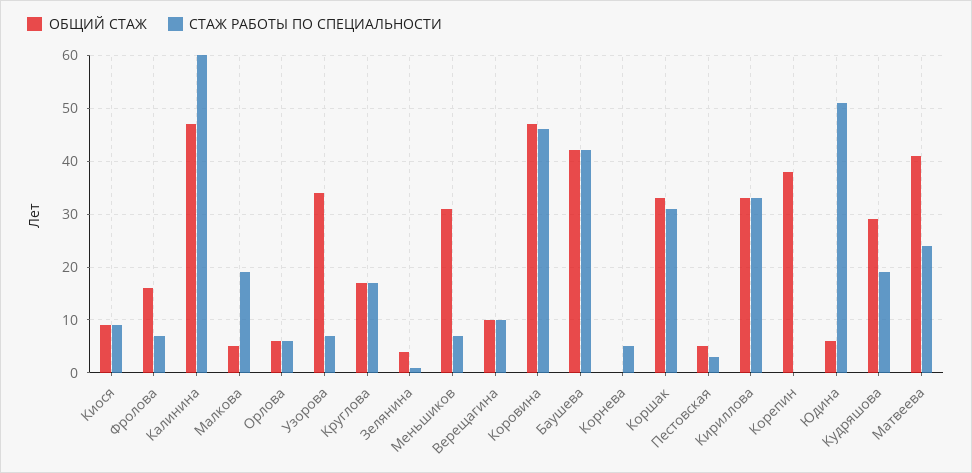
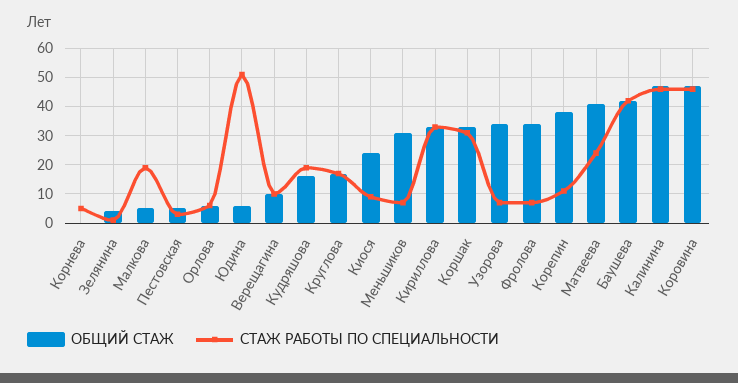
ОБЩИЙ СТАЖ, Киося: 10 -> 25
ОБЩИЙ СТАЖ, Фролова: 15 -> 35
СТАЖ РАБОТЫ ПО СПЕЦИАЛЬНОСТИ, Калинина: 60 -> 45
СТАЖ РАБОТЫ ПО СПЕЦИАЛЬНОСТИ, Корепин: 0 -> 10
ОБЩИЙ СТАЖ, Кудряшова: 30 -> 15

